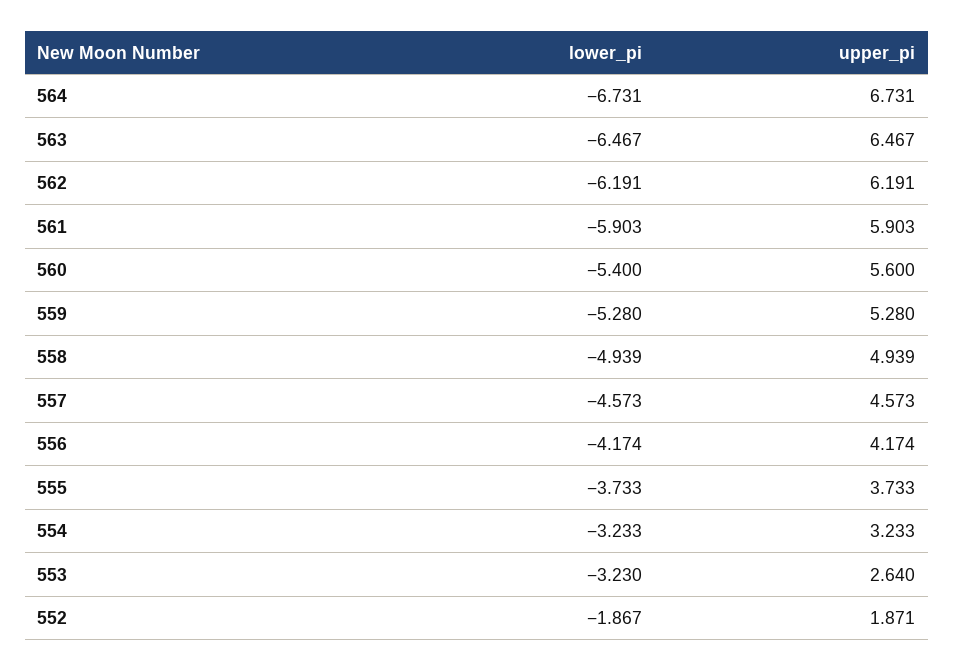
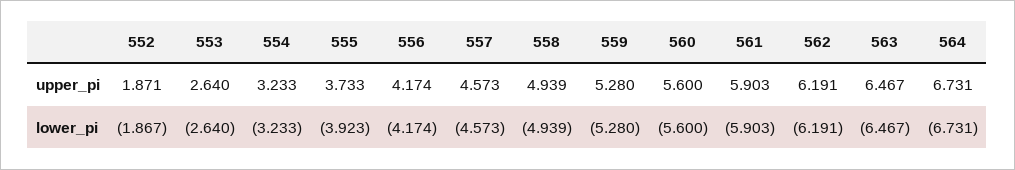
lower_pi, 560: -5.4 -> -5.6
lower_pi, 555: -3.733 -> -3.923
lower_pi, 553: -3.23 -> -2.64

